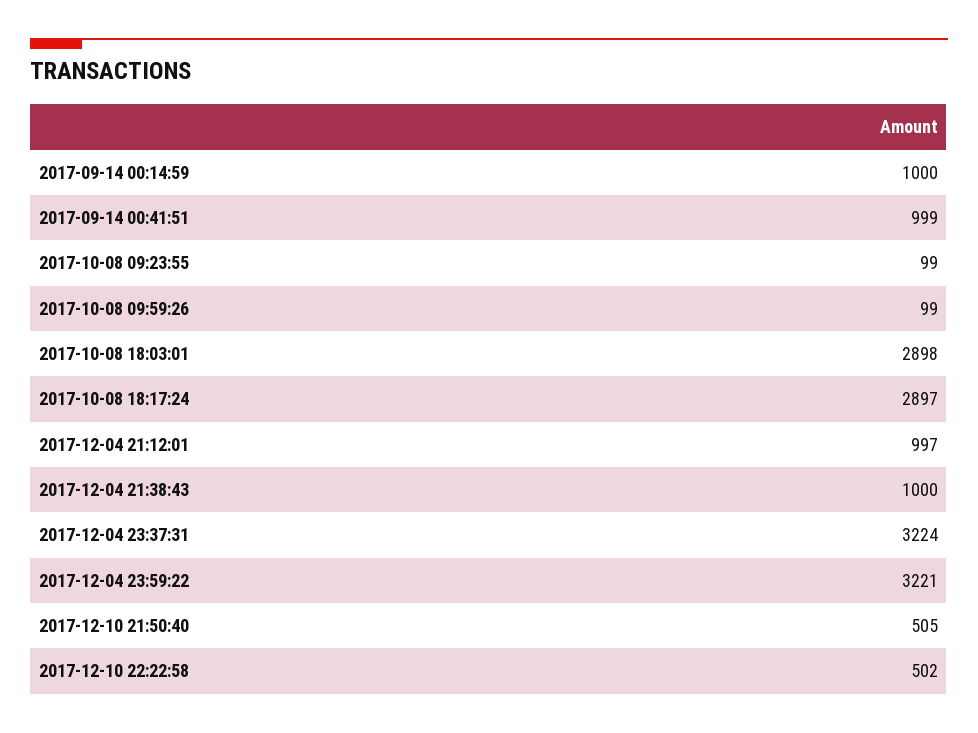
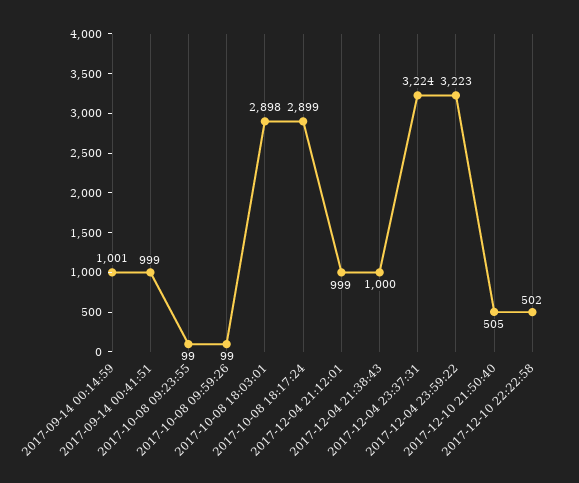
2017-09-14 00:14:59: 1000 -> 1001
2017-10-08 18:17:24: 2897 -> 2899
2017-12-04 21:12:01: 997 -> 999
2017-12-04 23:59:22: 3221 -> 3223

